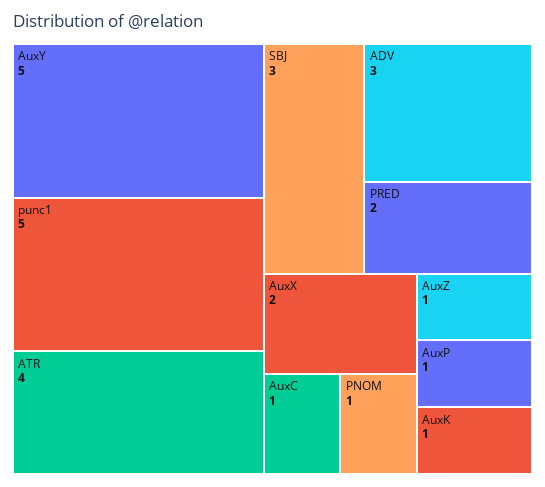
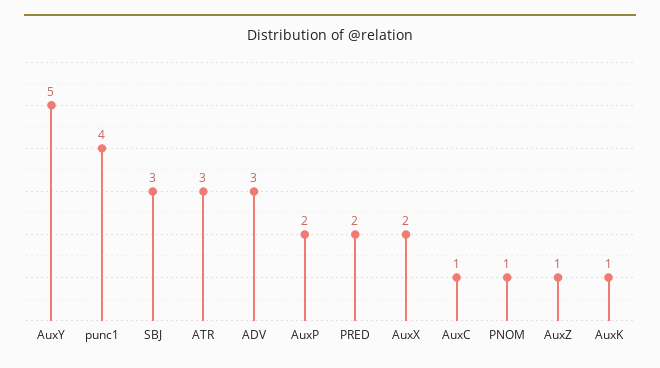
punc1: 5 -> 4
ATR: 4 -> 3
AuxP: 1 -> 2

